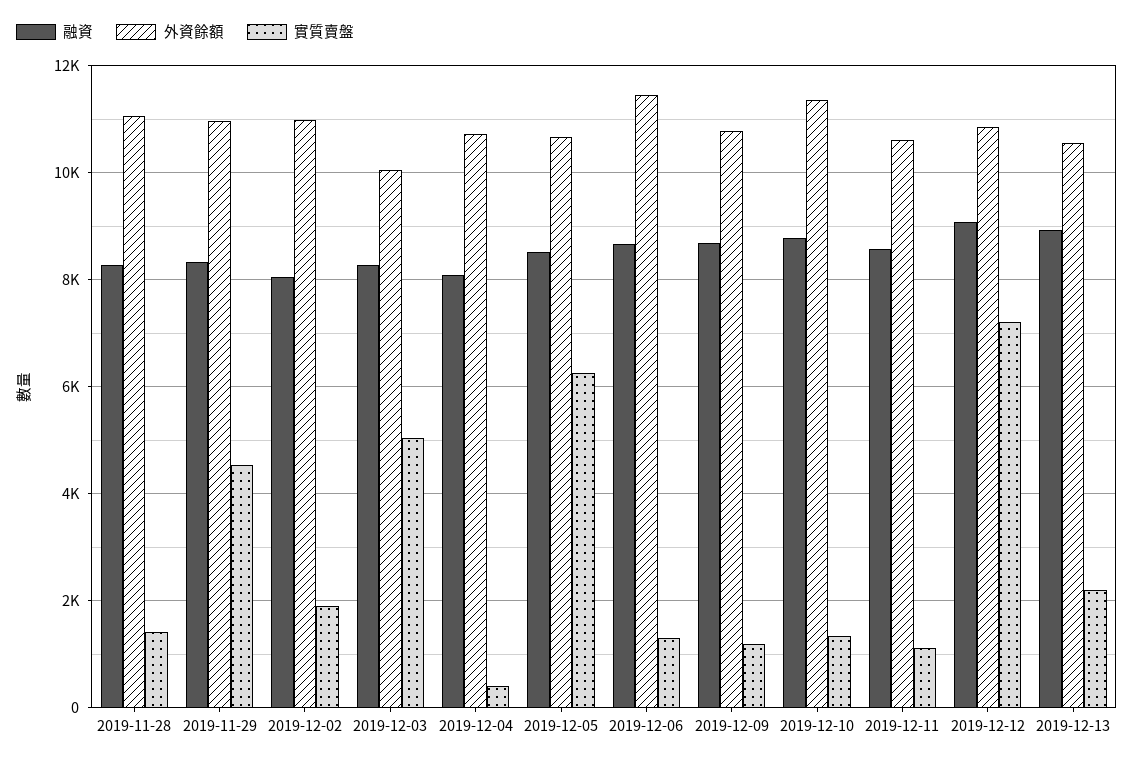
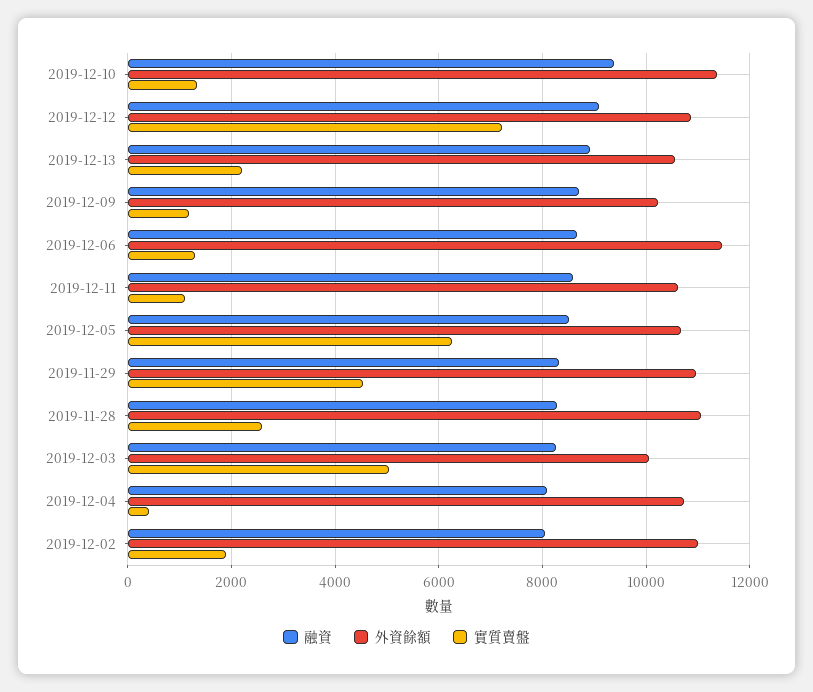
實質賣盤, 2019-11-28: 1400 -> 2600
外資餘額, 2019-12-09: 10800 -> 10200
融資, 2019-12-10: 8800 -> 9400

